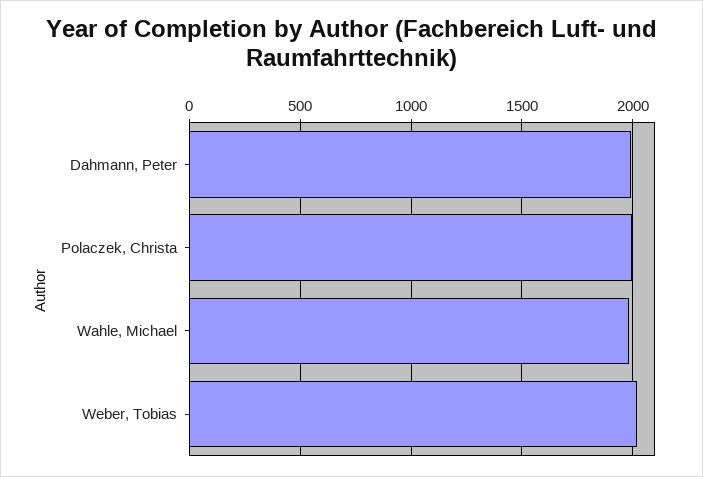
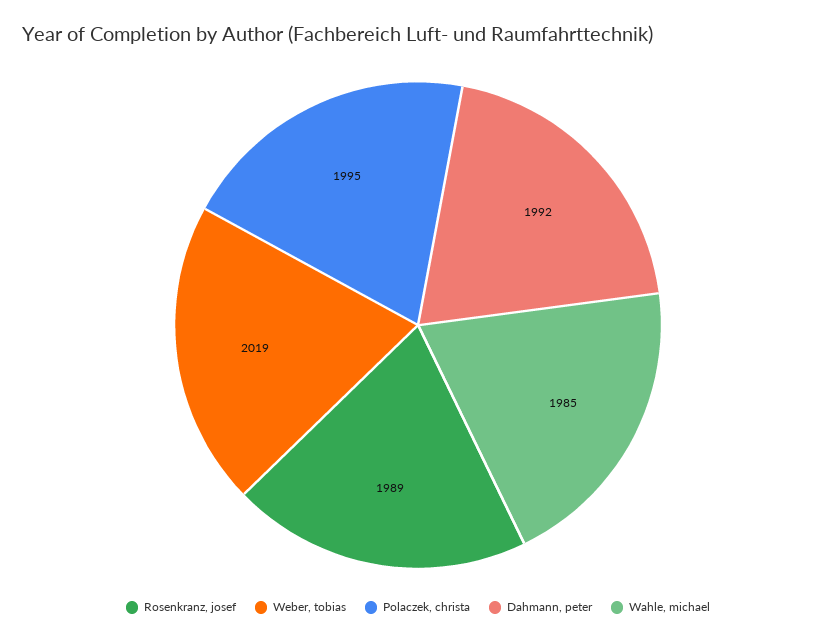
Rosenkranz, josef: none -> 1989

